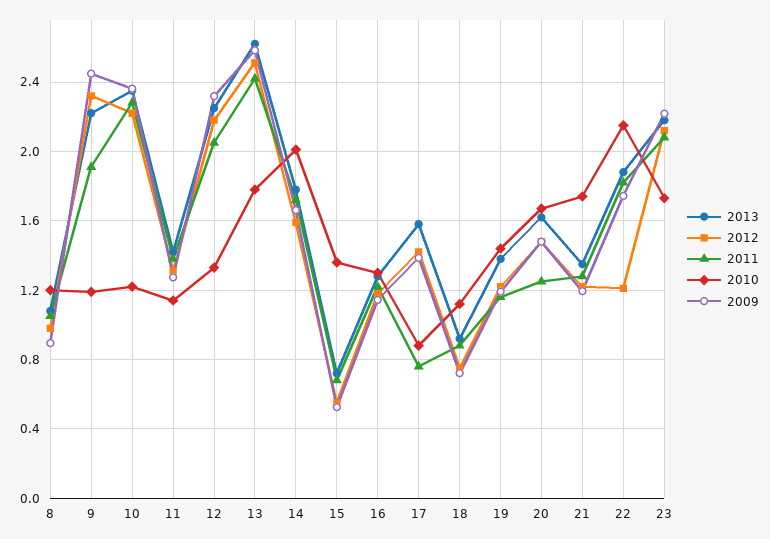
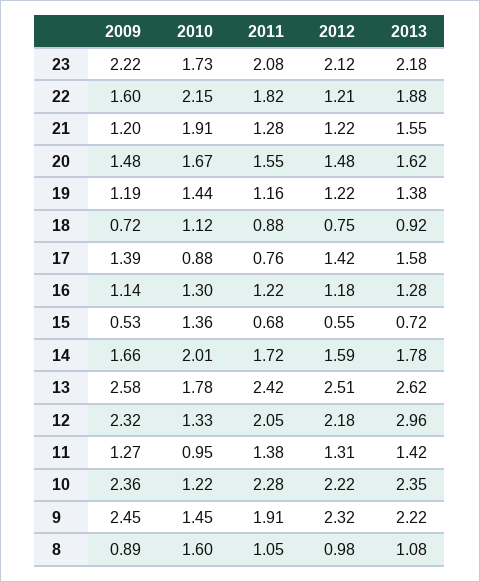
2010, 8: 1.2 -> 1.6
2010, 9: 1.2 -> 1.45
2010, 11: 1.15 -> 0.95
2013, 12: 2.25 -> 2.96
2011, 20: 1.25 -> 1.55
2013, 21: 1.35 -> 1.55
2010, 21: 1.75 -> 1.91
2009, 22: 1.75 -> 1.6

